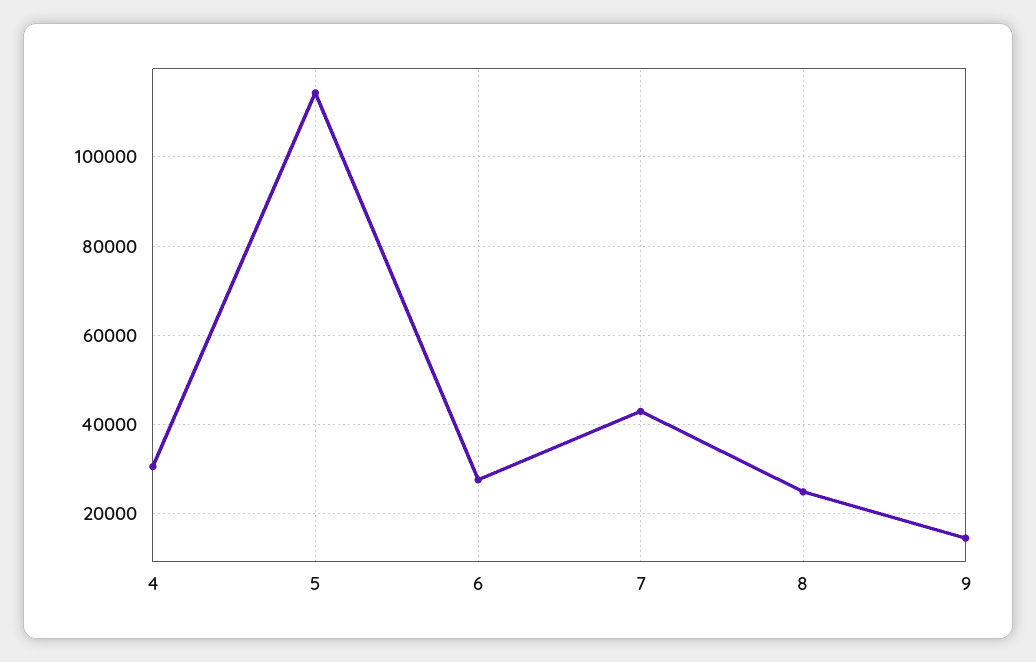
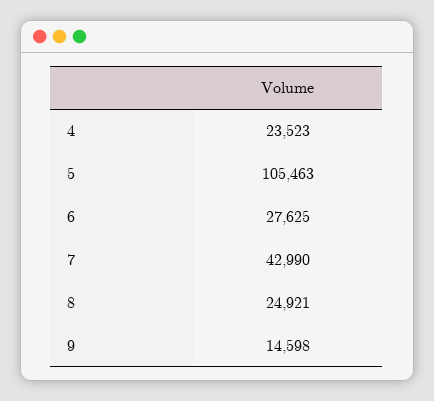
4: 30000 -> 23523
5: 114000 -> 105463

